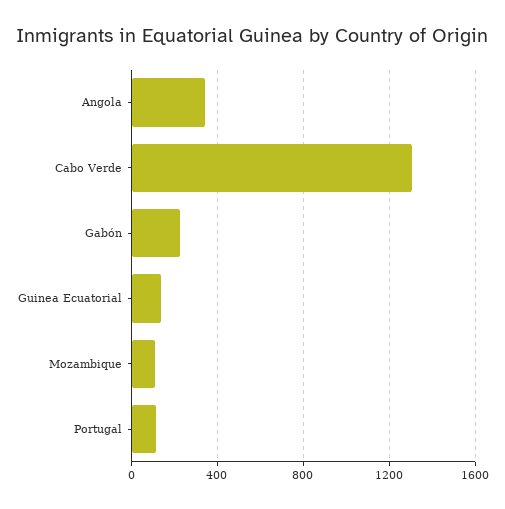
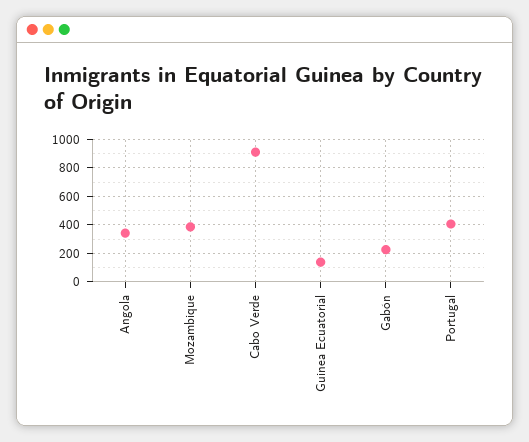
Cabo Verde: 1300 -> 900
Mozambique: 100 -> 400
Portugal: 100 -> 400

